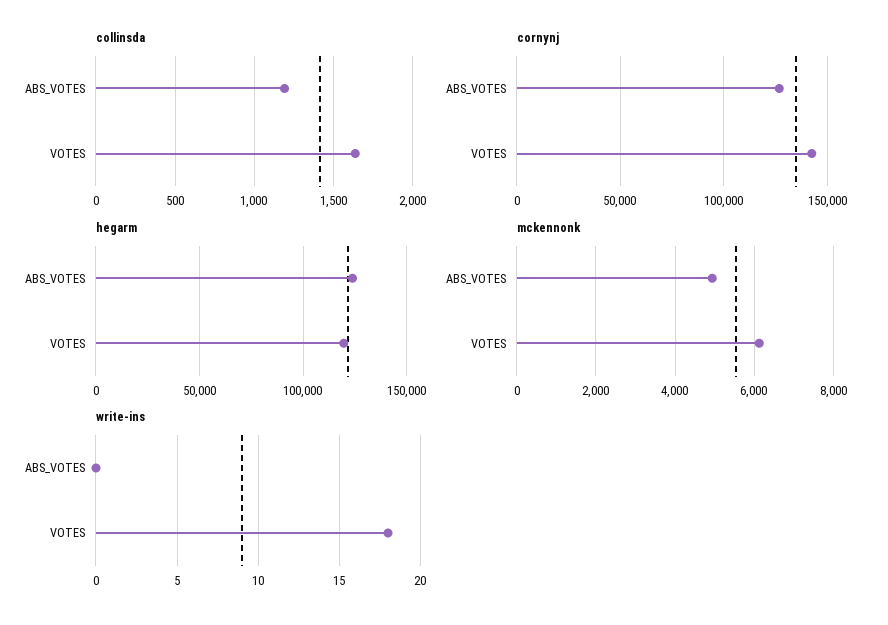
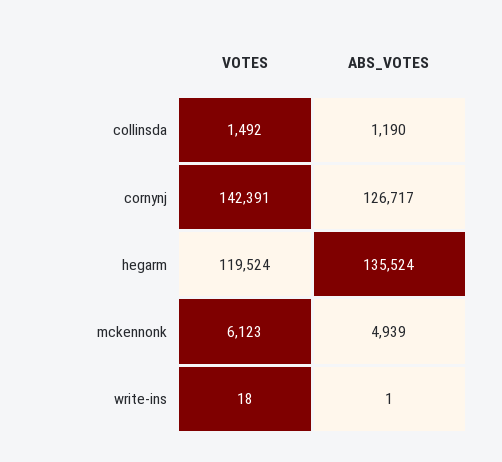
collinsda, VOTES: 1650 -> 1492
hegarm, ABS_VOTES: 125000 -> 135524
write-ins, ABS_VOTES: 0 -> 1

